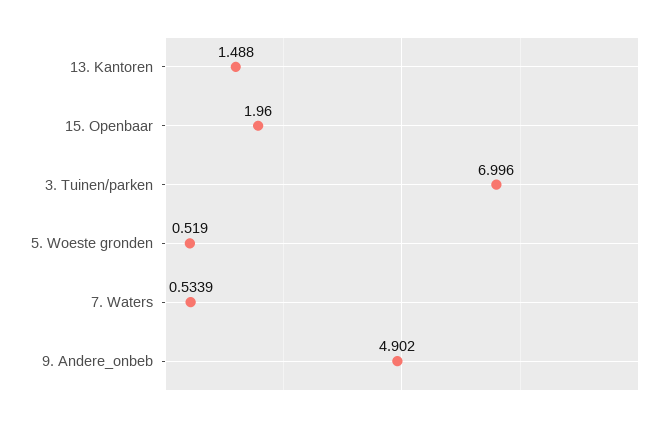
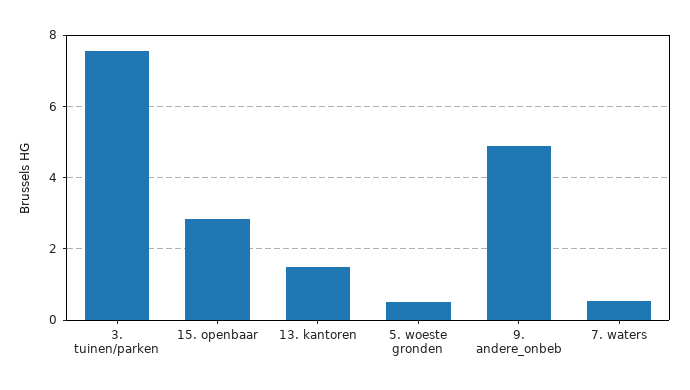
15. Openbaar: 1.96 -> 2.8
3. Tuinen/parken: 6.996 -> 7.6

